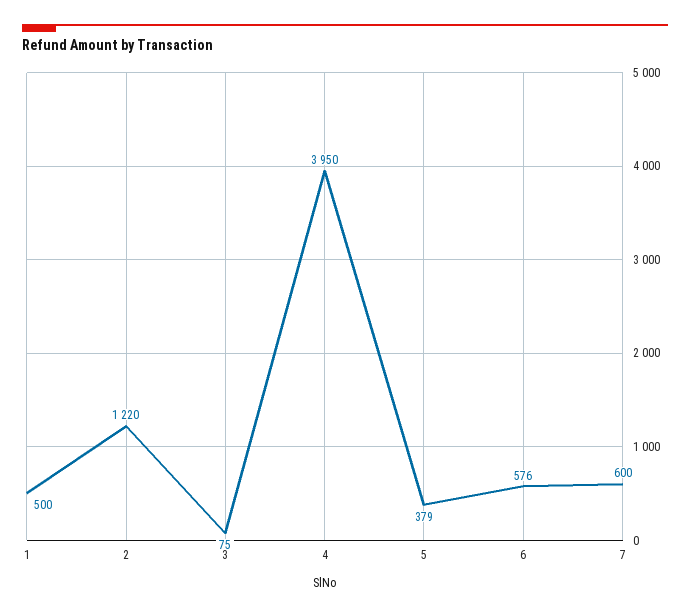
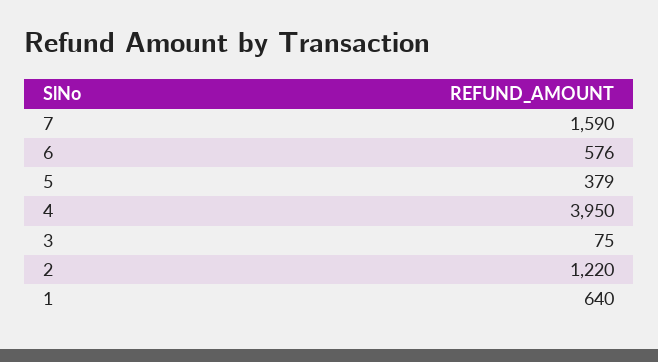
1: 500 -> 640
7: 600 -> 1590

